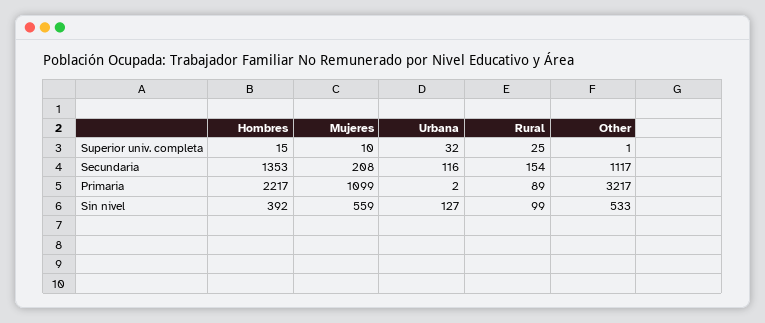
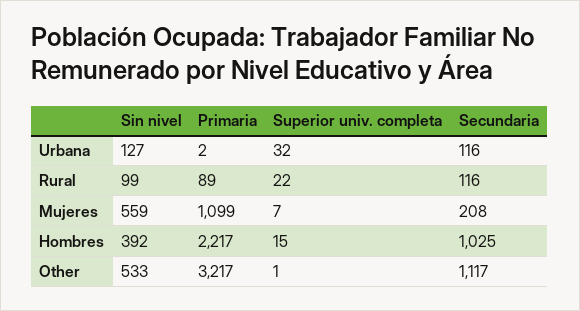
Mujeres, Superior univ. completa: 10 -> 7
Rural, Superior univ. completa: 25 -> 22
Hombres, Secundaria: 1353 -> 1025
Rural, Secundaria: 154 -> 116

